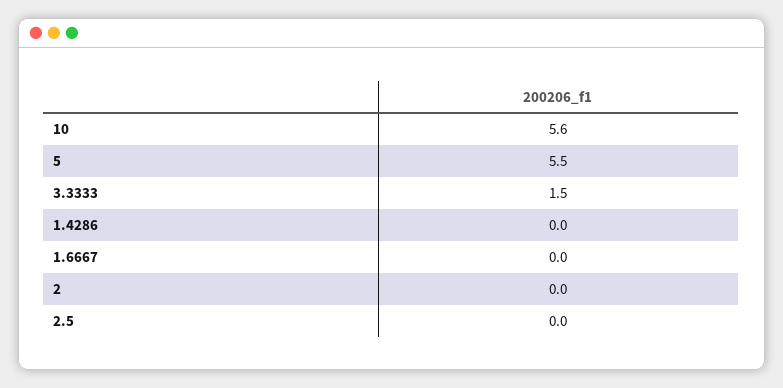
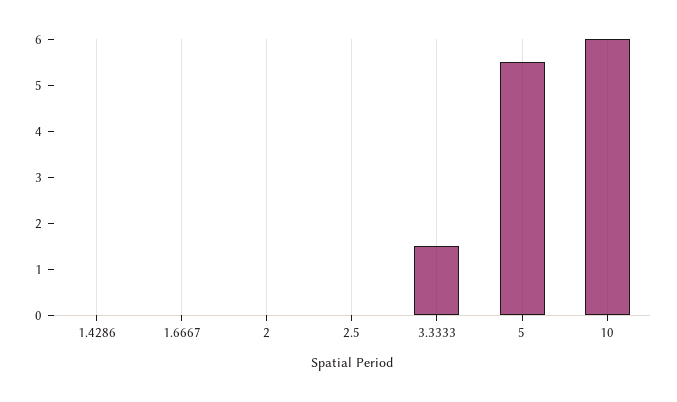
10: 5.6 -> 6

